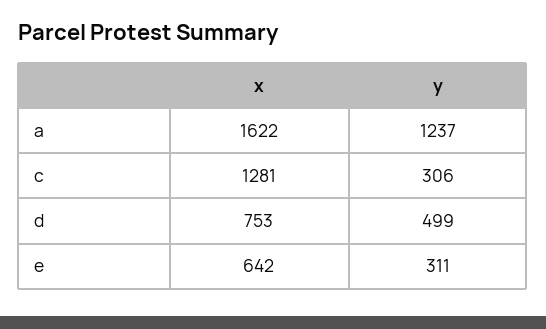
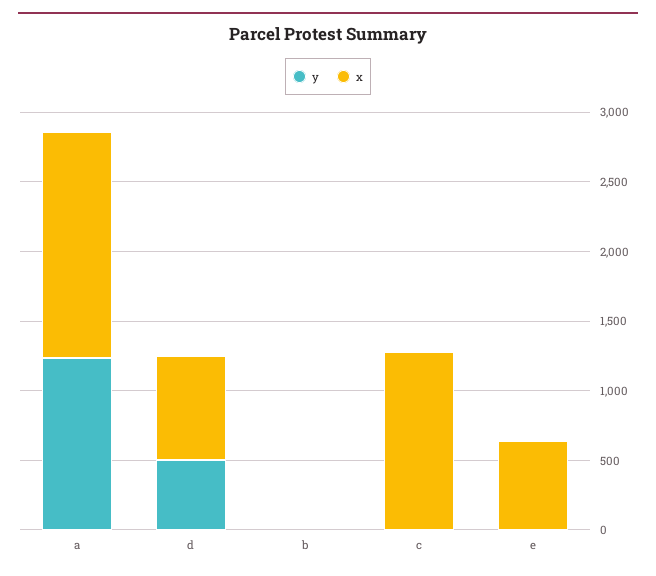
y, c: 306 -> 0
y, e: 311 -> 0
y, b: none -> 0
x, b: none -> 0

